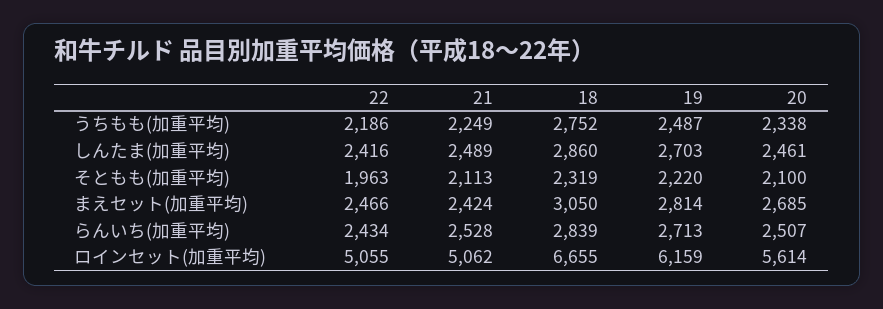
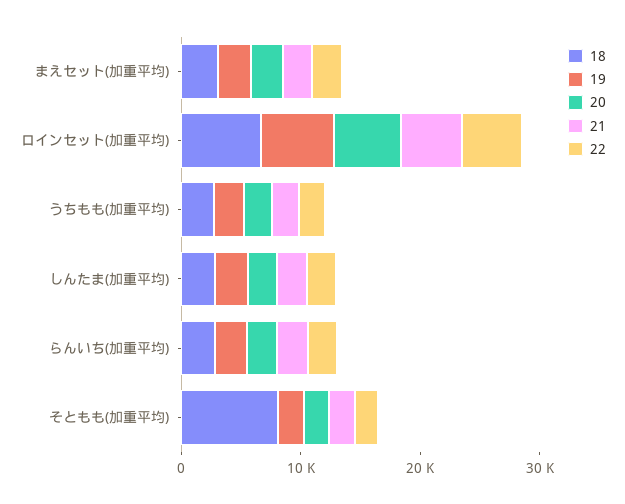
18, そともも(加重平均): 2319 -> 8000

